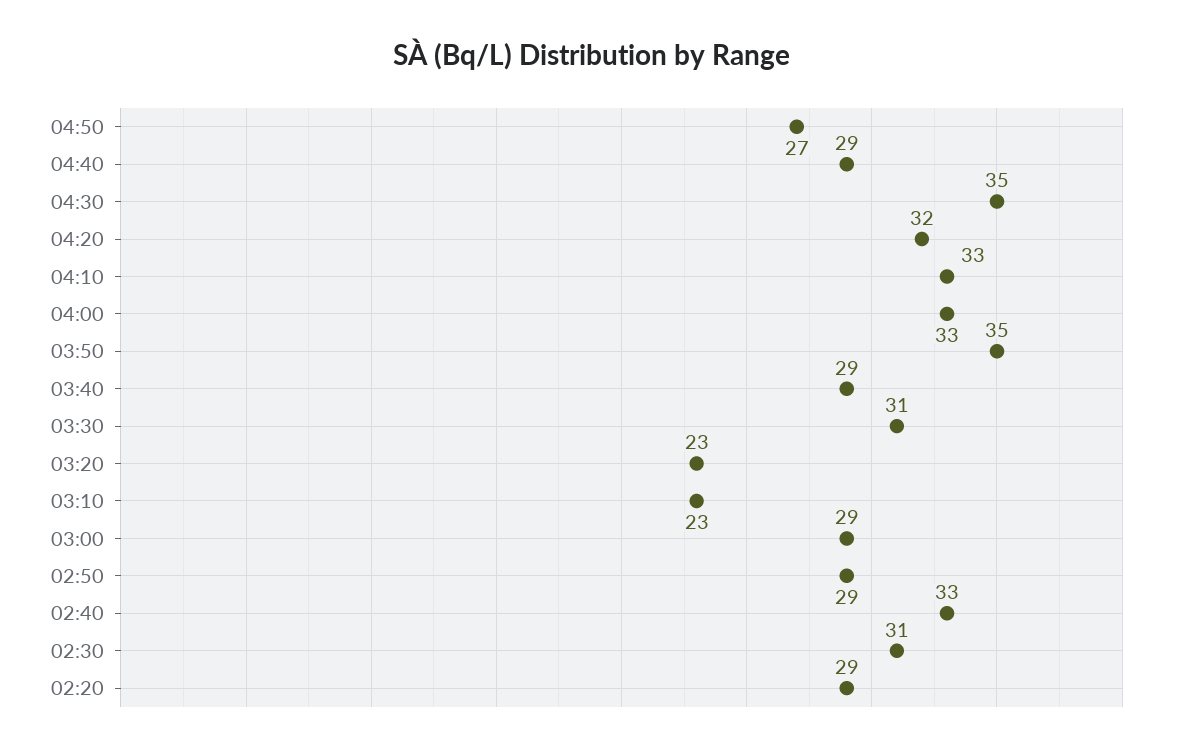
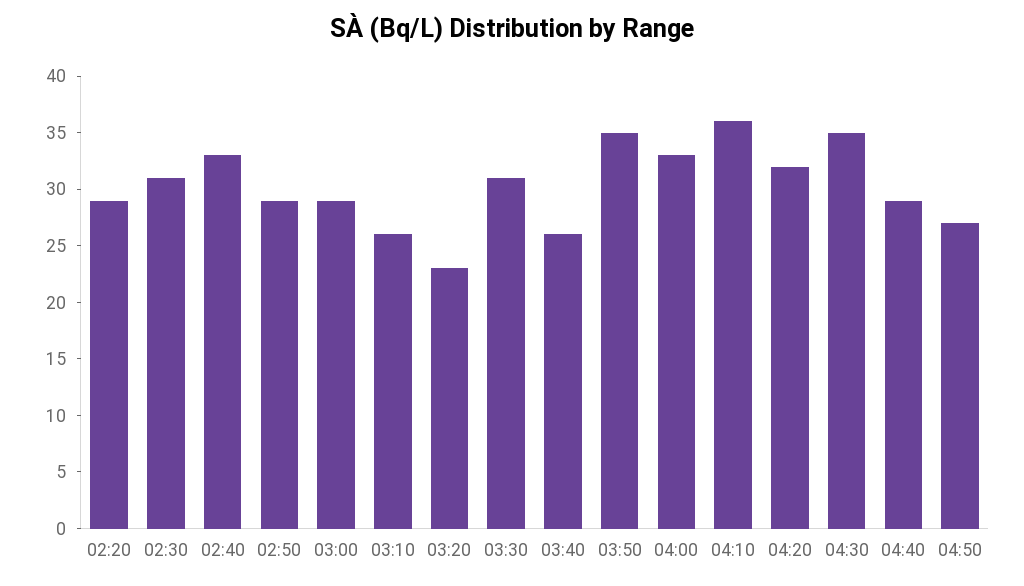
04:10: 33 -> 36
03:40: 29 -> 26
03:10: 23 -> 26

